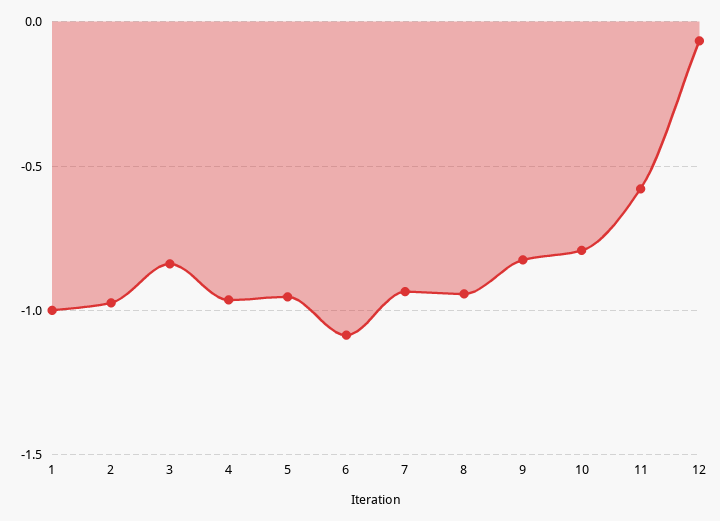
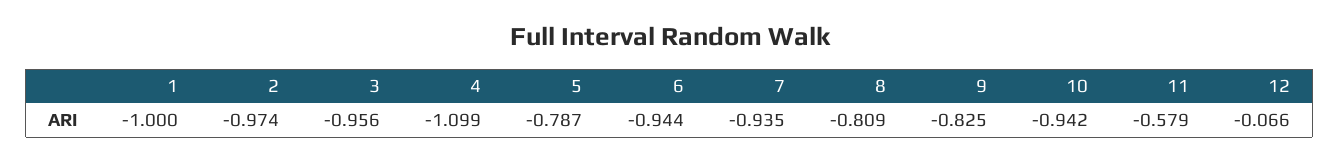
3: -0.85 -> -0.956
4: -0.95 -> -1.099
5: -0.95 -> -0.787
6: -1.1 -> -0.944
8: -0.95 -> -0.809
10: -0.8 -> -0.942

